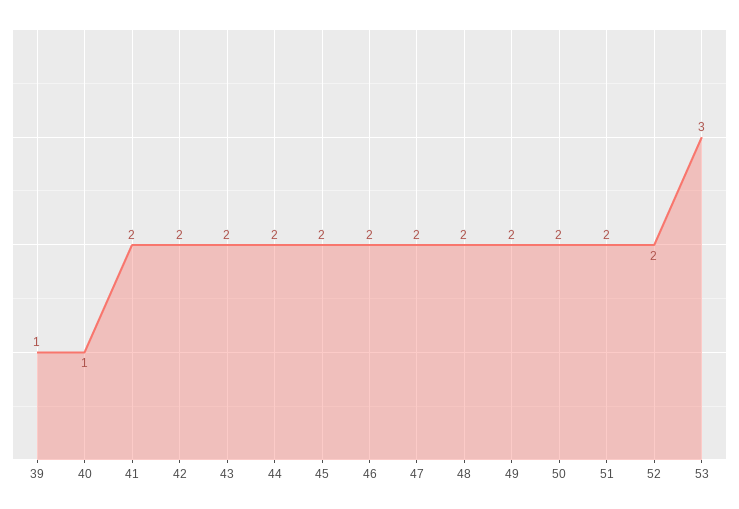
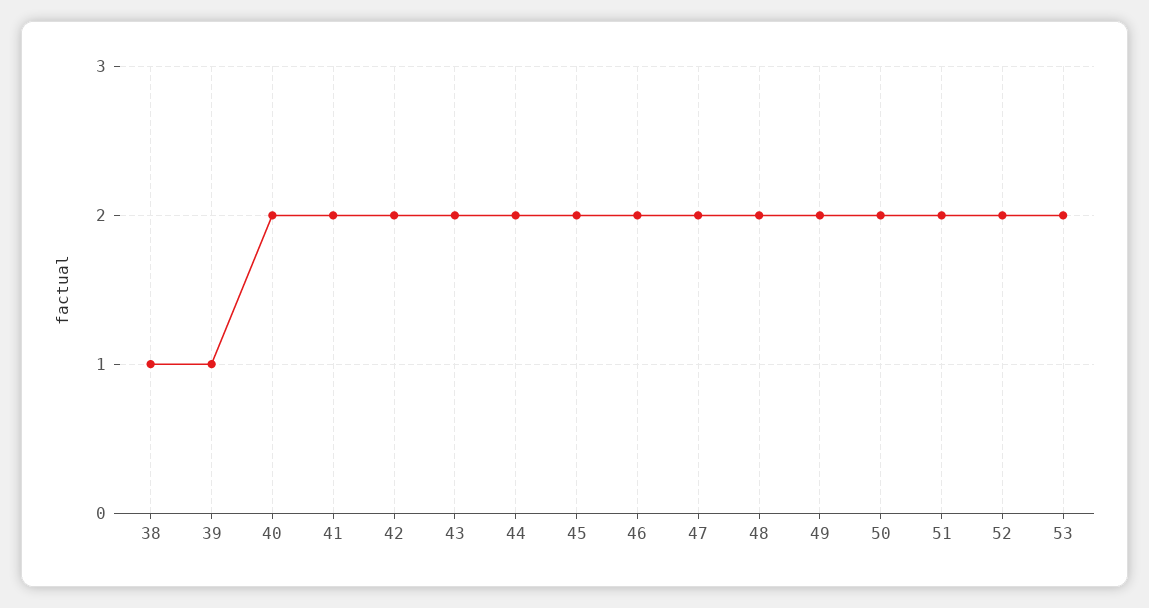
40: 1 -> 2
53: 3 -> 2
38: none -> 1

